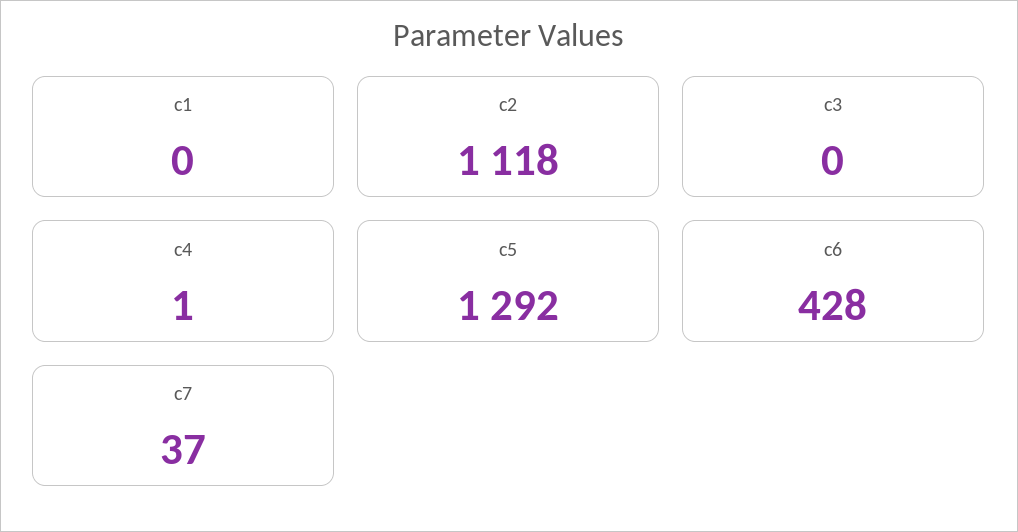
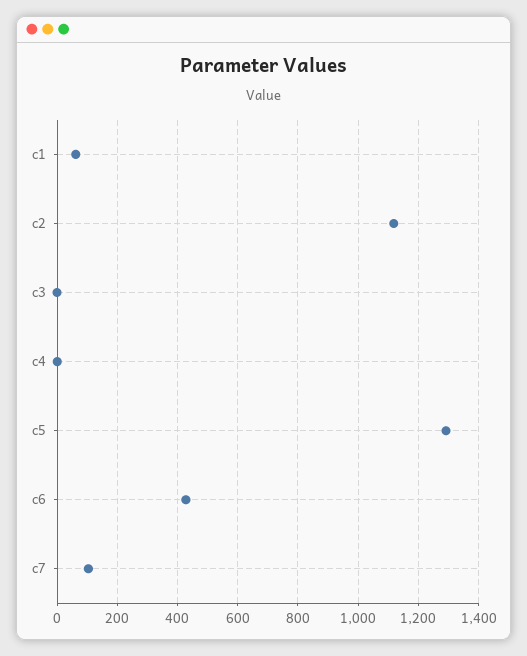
c1: 0 -> 60
c7: 37 -> 100

